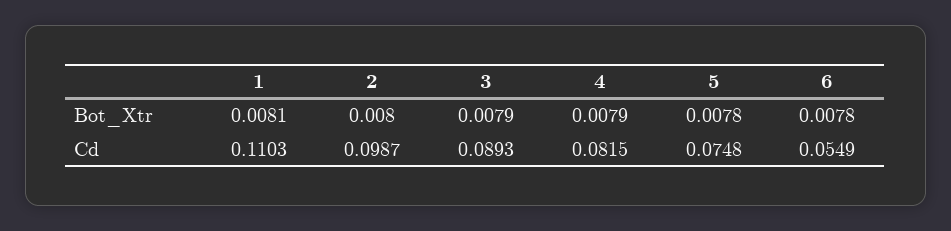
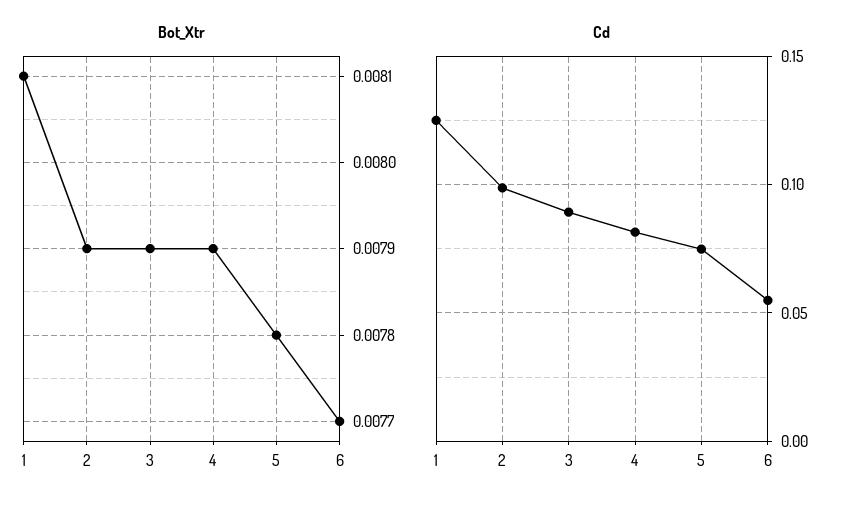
Bot_Xtr, 2: 0.008 -> 0.0079
Bot_Xtr, 6: 0.0078 -> 0.0077
Cd, 1: 0.1103 -> 0.125

